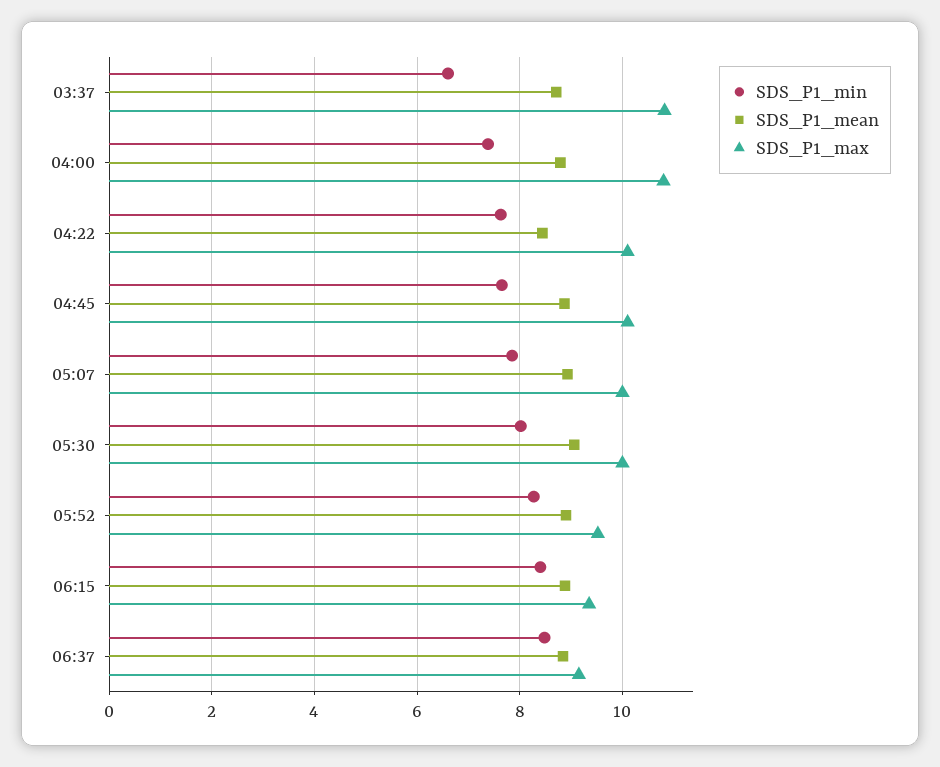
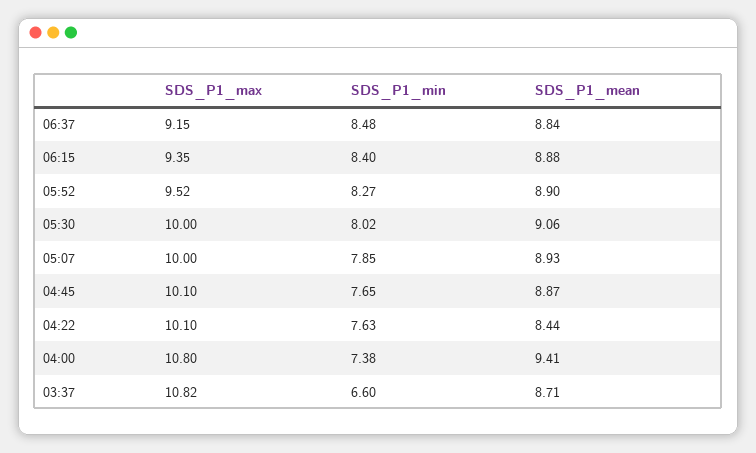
SDS_P1_mean, 04:00: 8.8 -> 9.41

